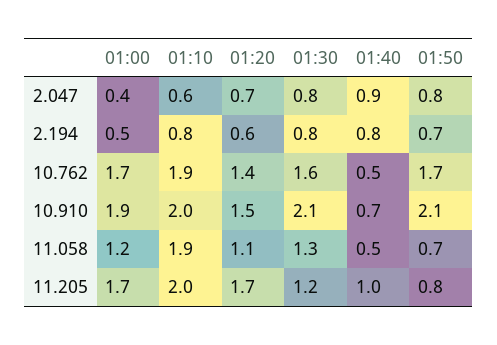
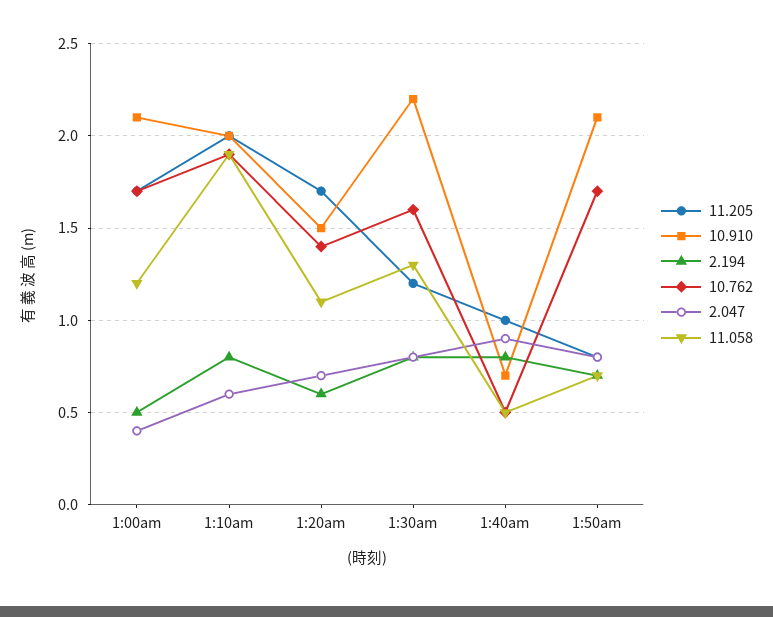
10.910, 01:00: 1.9 -> 2.1
10.910, 01:30: 2.1 -> 2.2

